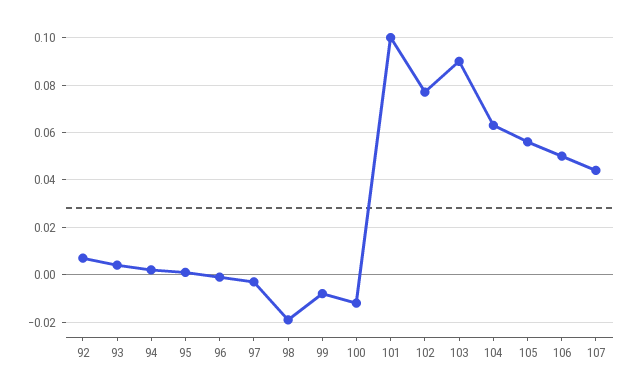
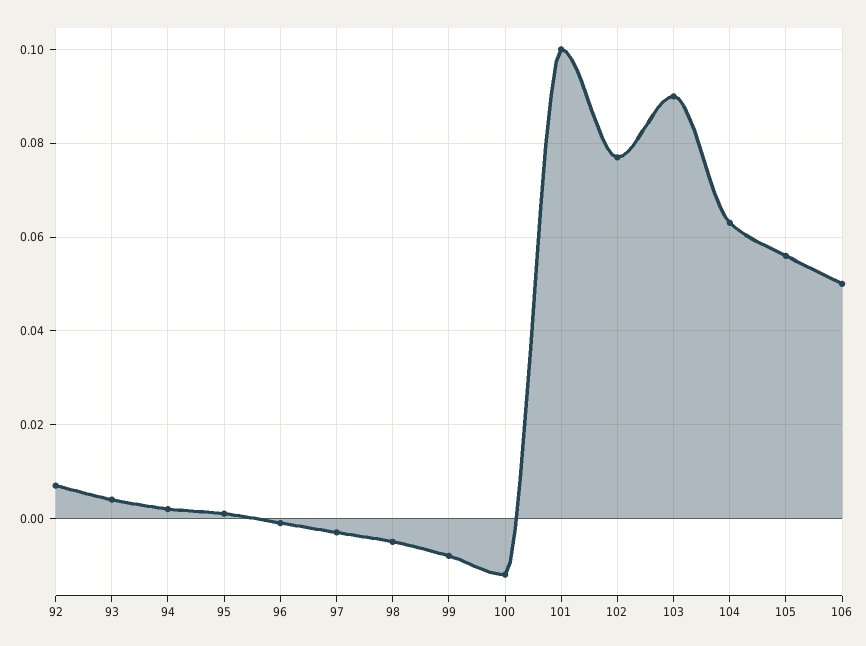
98: -0.02 -> -0.005
107: 0.045 -> none

